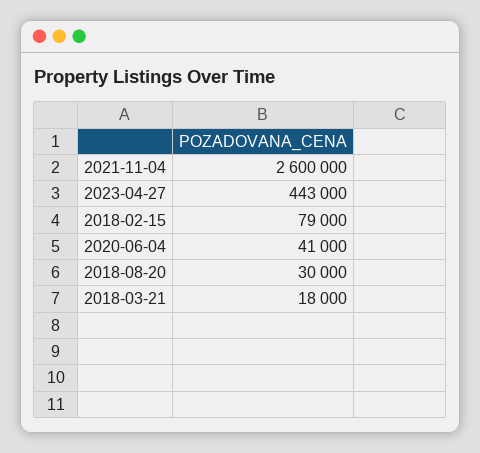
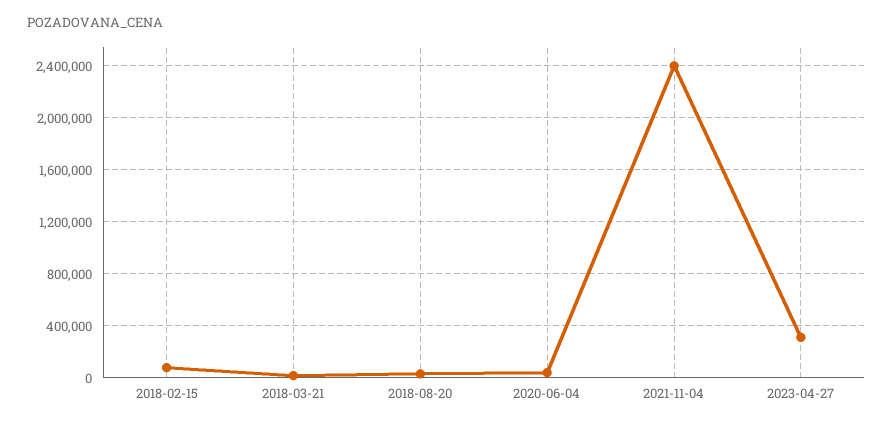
2021-11-04: 2600000 -> 2400000
2023-04-27: 443000 -> 300000

